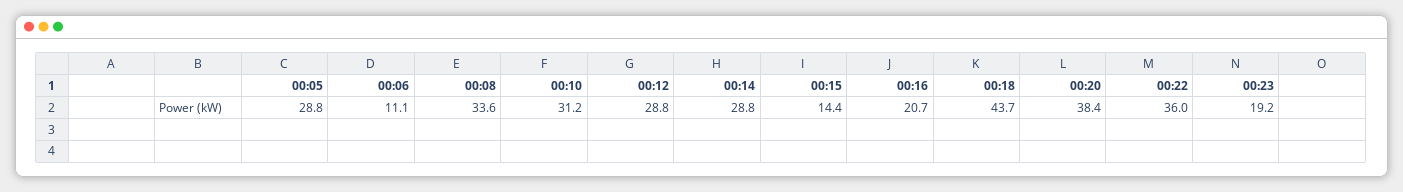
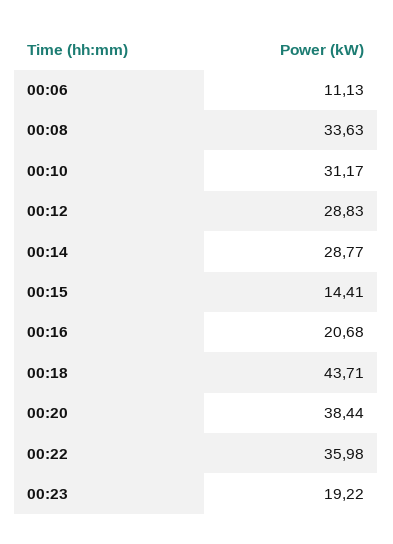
00:05: 28.8 -> none

